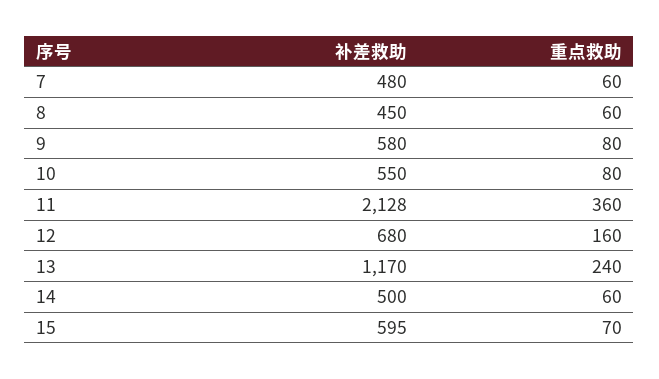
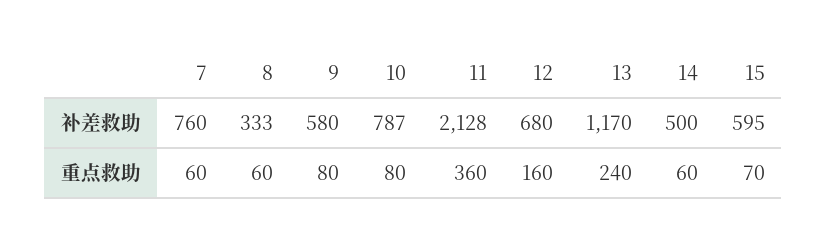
补差救助, 7: 480 -> 760
补差救助, 8: 450 -> 333
补差救助, 10: 550 -> 787

